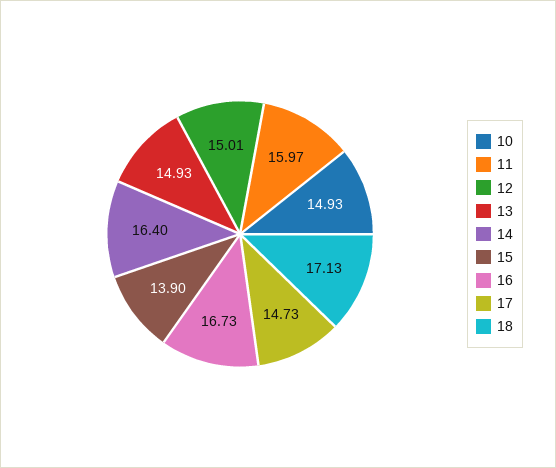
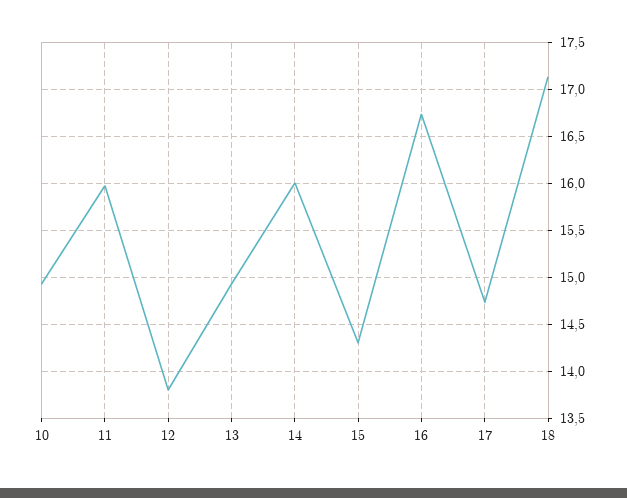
12: 15.01 -> 13.8
14: 16.4 -> 16
15: 13.9 -> 14.3

